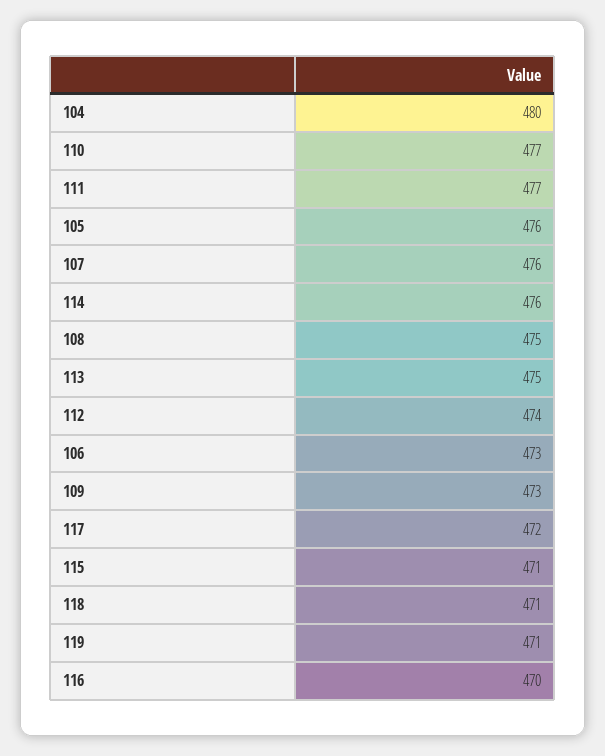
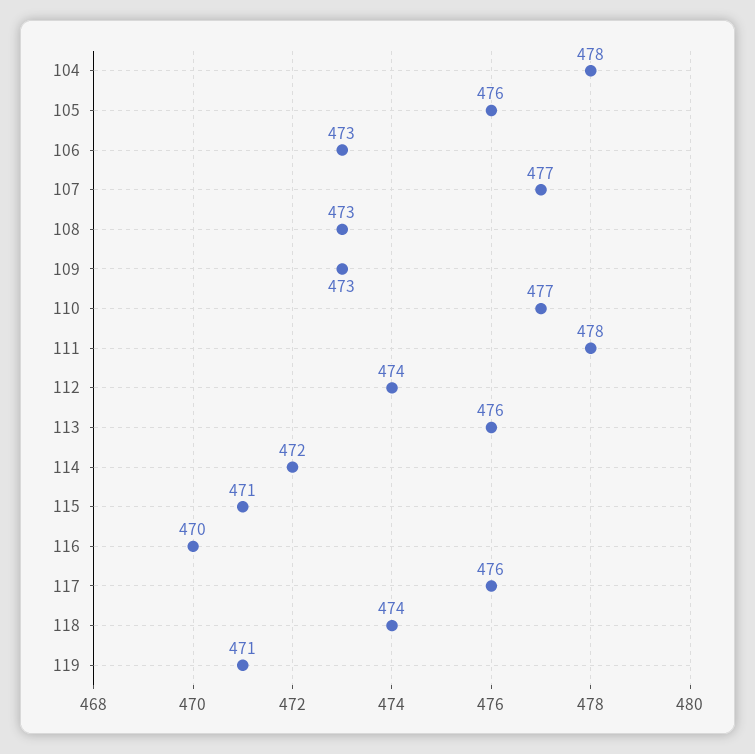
104: 480 -> 478
111: 477 -> 478
107: 476 -> 477
114: 476 -> 472
108: 475 -> 473
113: 475 -> 476
117: 472 -> 476
118: 471 -> 474

